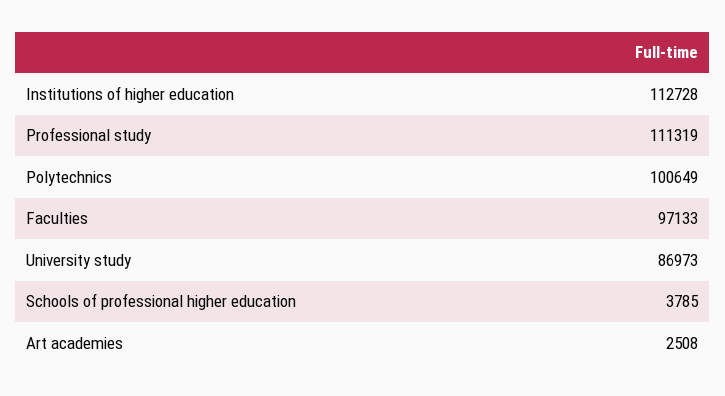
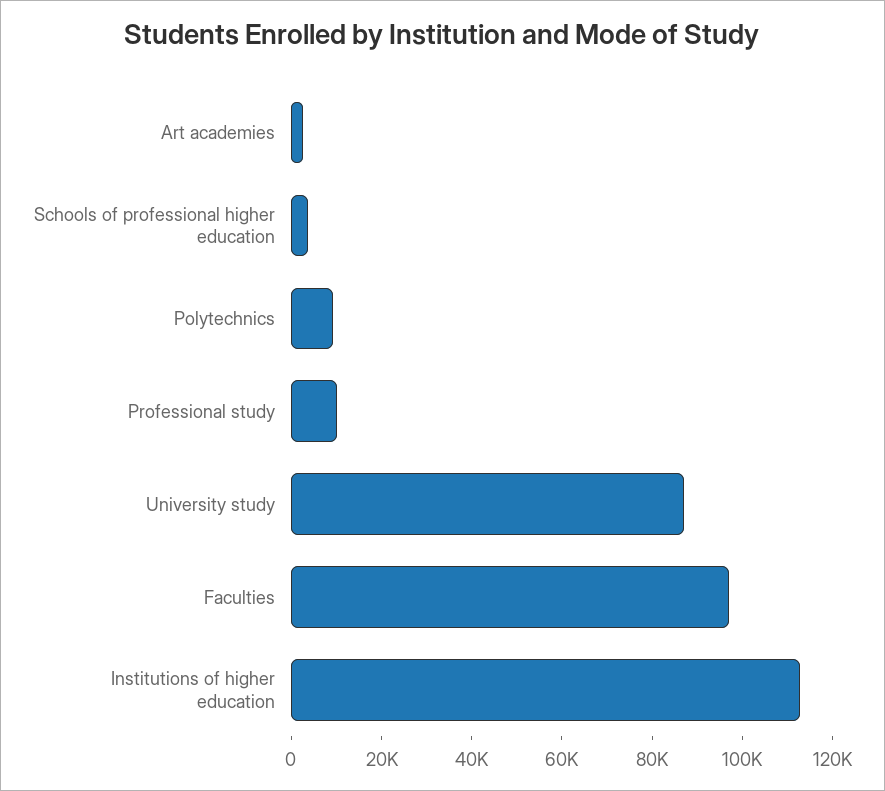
Professional study: 111319 -> 10000
Polytechnics: 100649 -> 10000

